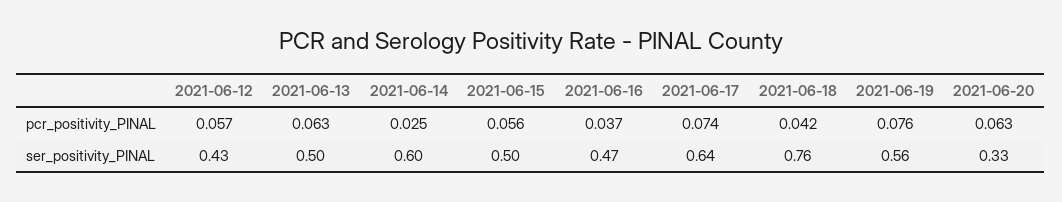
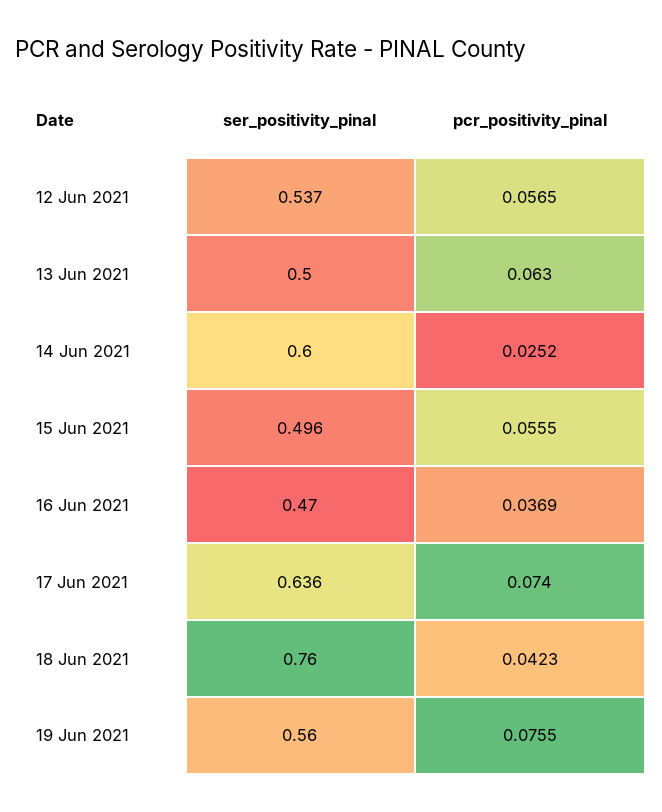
2021-06-20, pcr_positivity_PINAL: 0.063 -> none
2021-06-12, ser_positivity_PINAL: 0.43 -> 0.537
2021-06-20, ser_positivity_PINAL: 0.33 -> none

